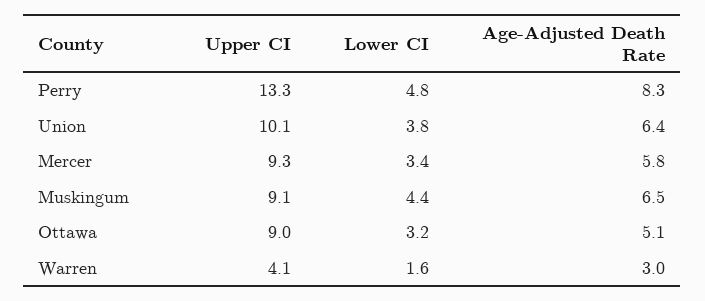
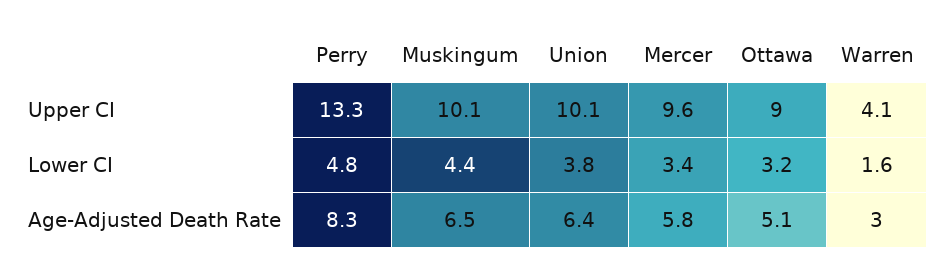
Upper CI, Mercer: 9.3 -> 9.6
Upper CI, Muskingum: 9.1 -> 10.1

